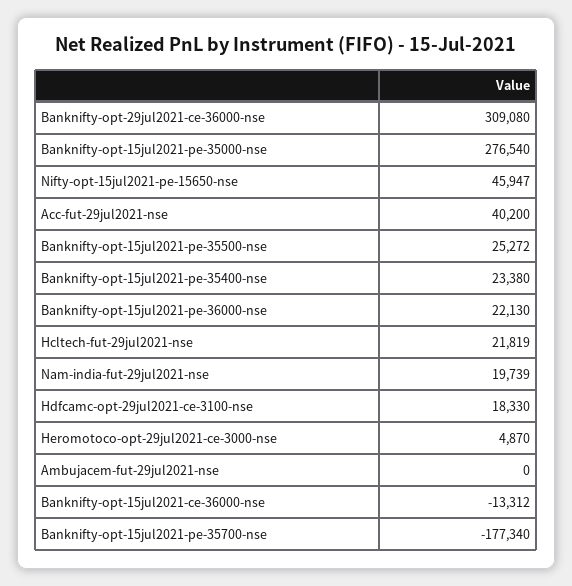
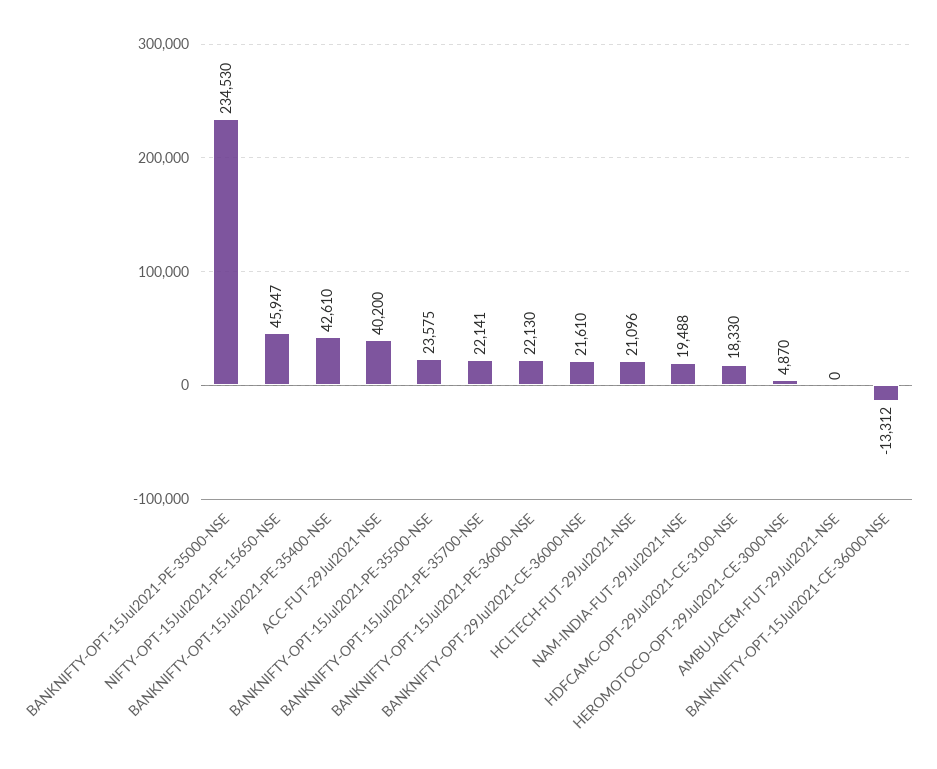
Banknifty-opt-29jul2021-ce-36000-nse: 309080 -> 21610
Banknifty-opt-15jul2021-pe-35000-nse: 276540 -> 234530
Banknifty-opt-15jul2021-pe-35500-nse: 25272 -> 23575
Banknifty-opt-15jul2021-pe-35400-nse: 23380 -> 42610
Hcltech-fut-29jul2021-nse: 21819 -> 21096
Nam-india-fut-29jul2021-nse: 19739 -> 19488
Banknifty-opt-15jul2021-pe-35700-nse: -177340 -> 22141

